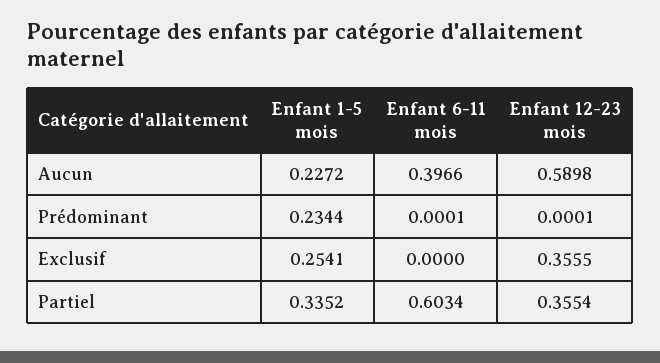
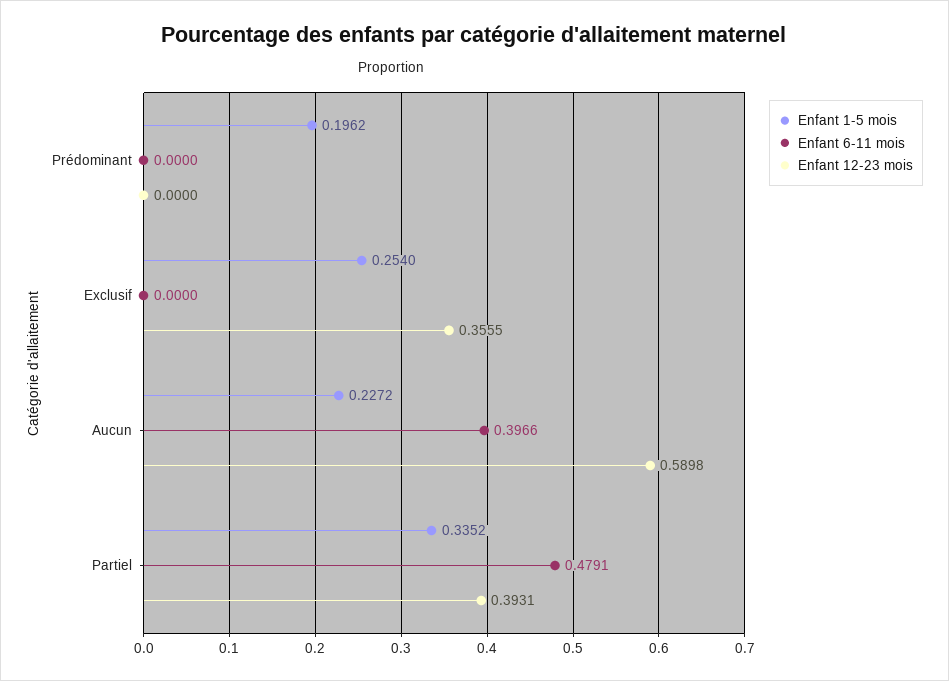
Enfant 1-5 mois, Prédominant: 0.2344 -> 0.1962
Enfant 6-11 mois, Prédominant: 0.0001 -> 0
Enfant 12-23 mois, Prédominant: 0.0001 -> 0
Enfant 1-5 mois, Exclusif: 0.2541 -> 0.254
Enfant 6-11 mois, Partiel: 0.6034 -> 0.4791
Enfant 12-23 mois, Partiel: 0.3554 -> 0.3931

